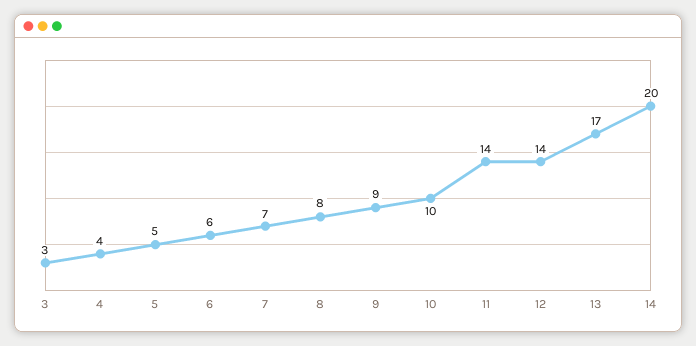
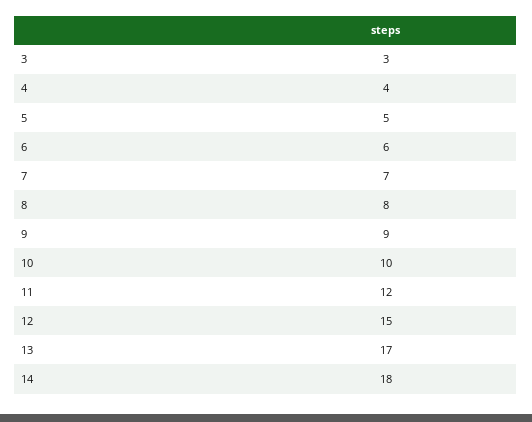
11: 14 -> 12
12: 14 -> 15
14: 20 -> 18

